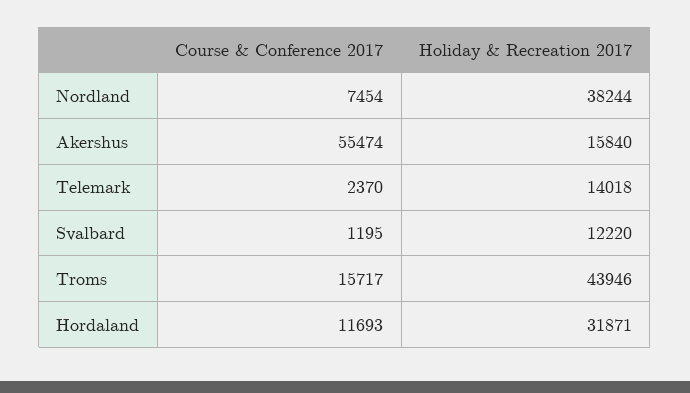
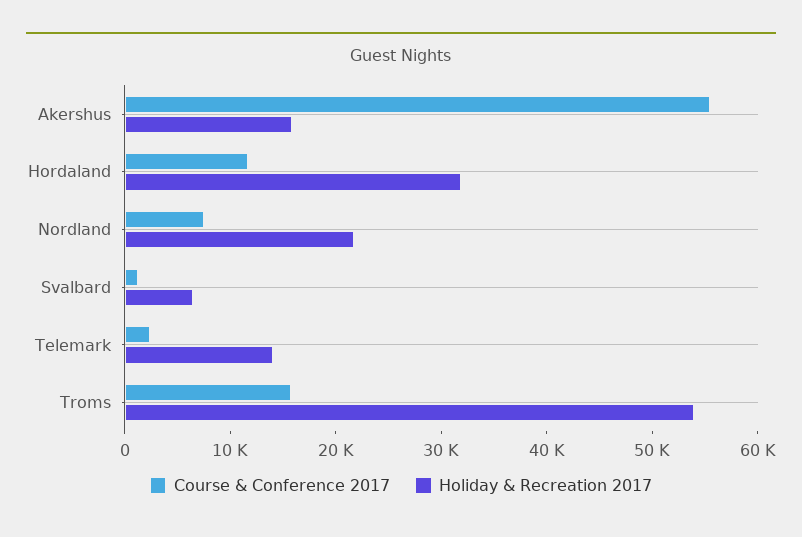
Holiday & Recreation 2017, Nordland: 38244 -> 22000
Holiday & Recreation 2017, Svalbard: 12220 -> 6000
Holiday & Recreation 2017, Troms: 43946 -> 54000

